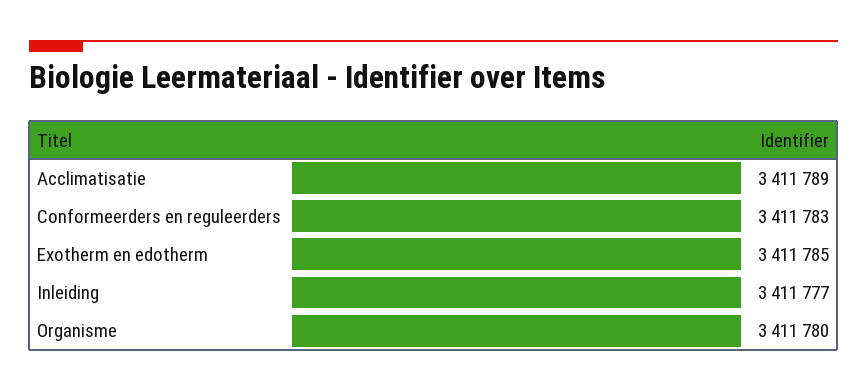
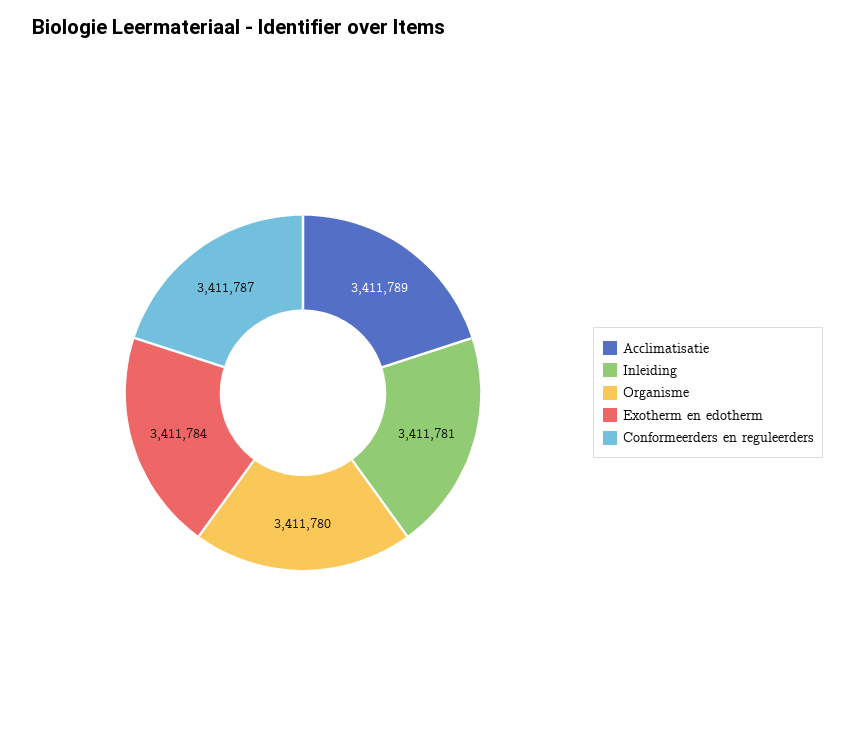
Conformeerders en reguleerders: 3411783 -> 3411787
Exotherm en edotherm: 3411785 -> 3411784
Inleiding: 3411777 -> 3411781

